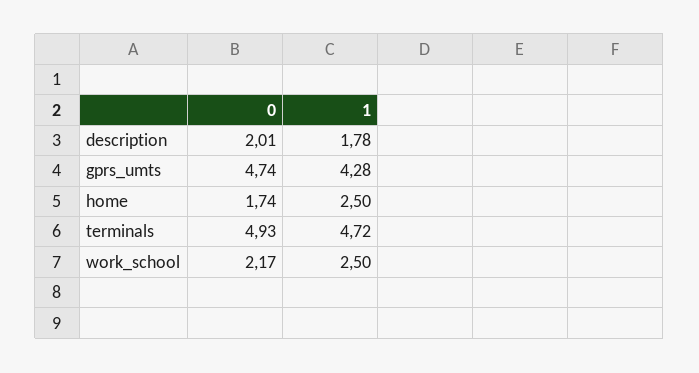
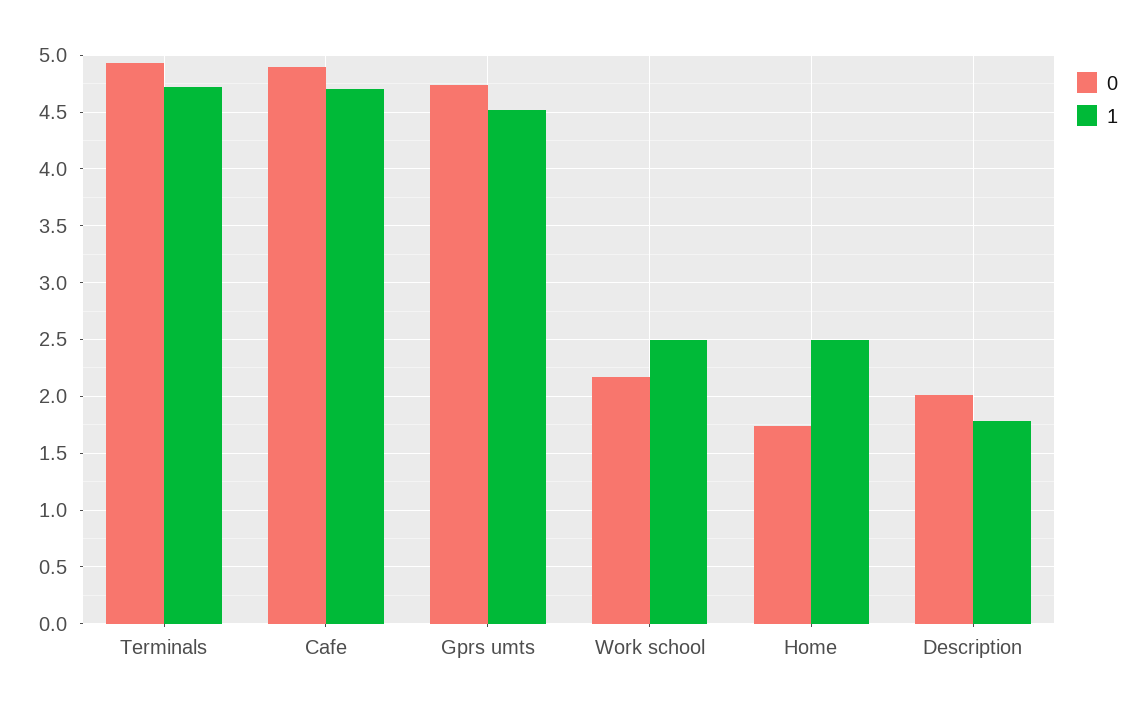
1, gprs_umts: 4.28 -> 4.5
0, Cafe: none -> 4.9
1, Cafe: none -> 4.7

